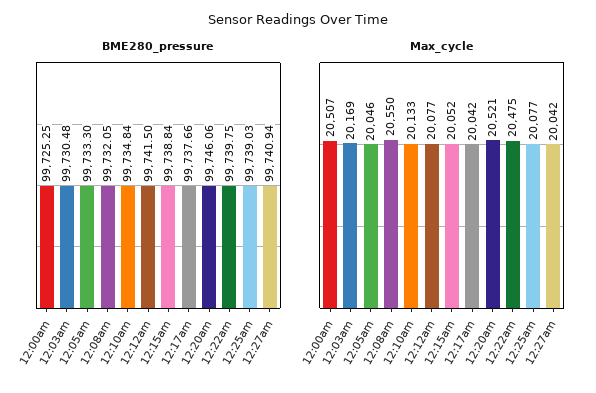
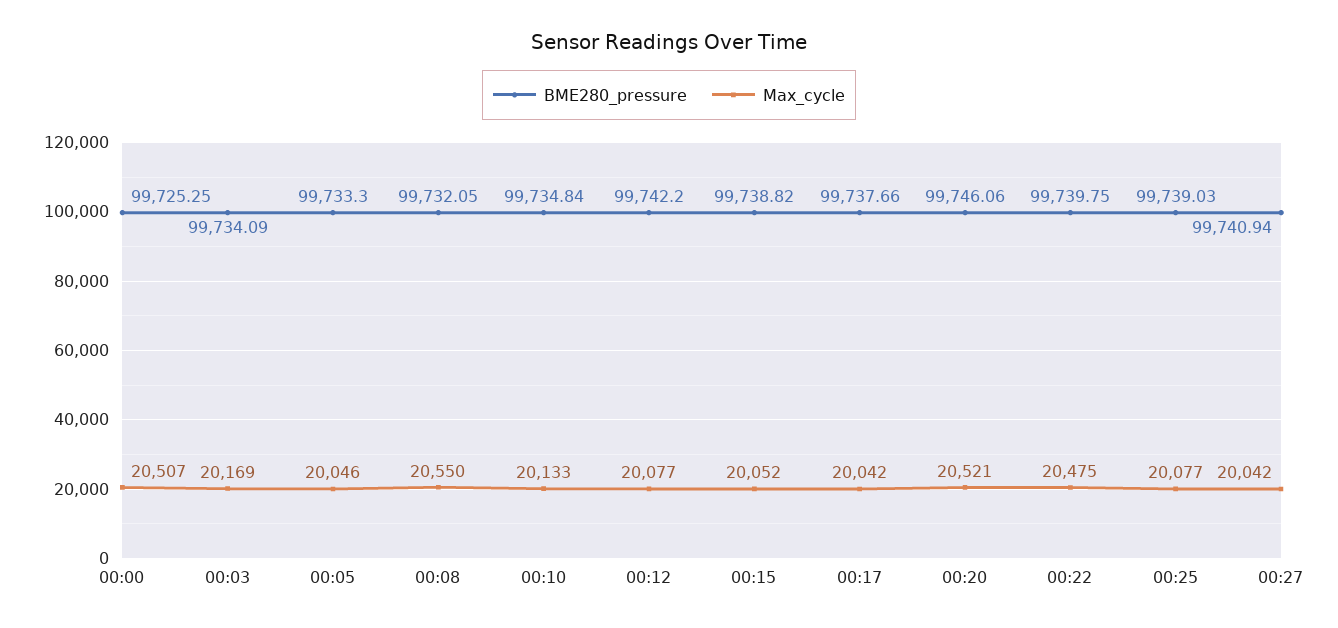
BME280_pressure, 12:03am: 99730.48 -> 99734.09
BME280_pressure, 12:12am: 99741.5 -> 99742.2
BME280_pressure, 12:15am: 99738.84 -> 99738.82

